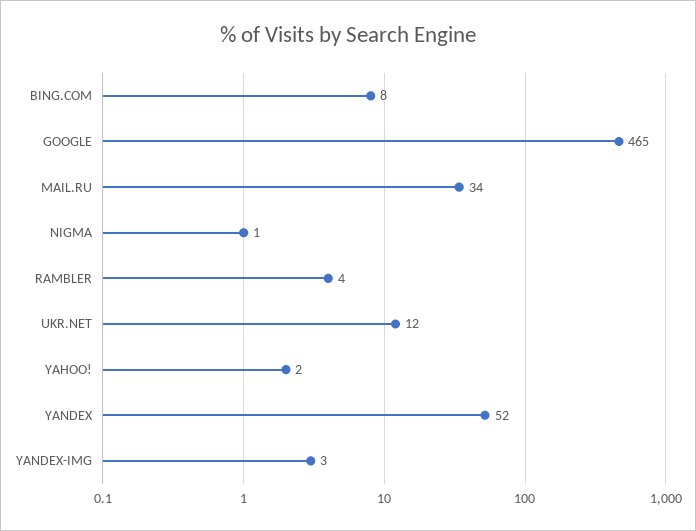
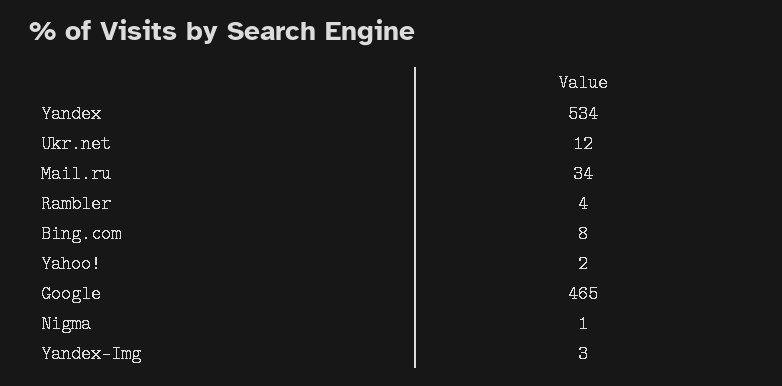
YANDEX: 52 -> 534

